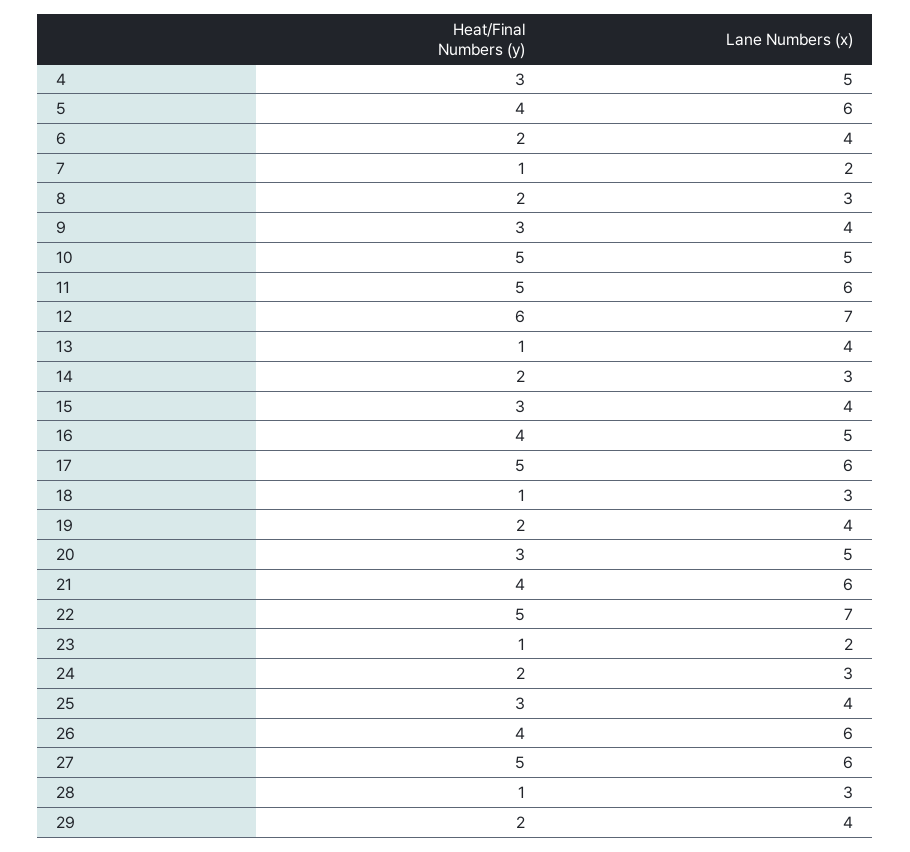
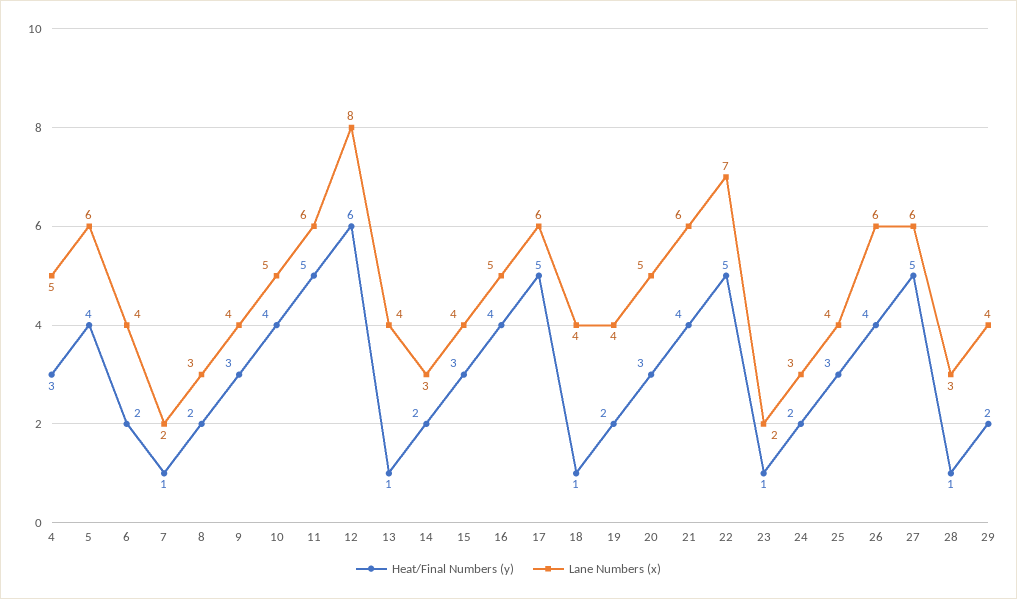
Heat/Final Numbers (y), 10: 5 -> 4
Lane Numbers (x), 12: 7 -> 8
Lane Numbers (x), 18: 3 -> 4

